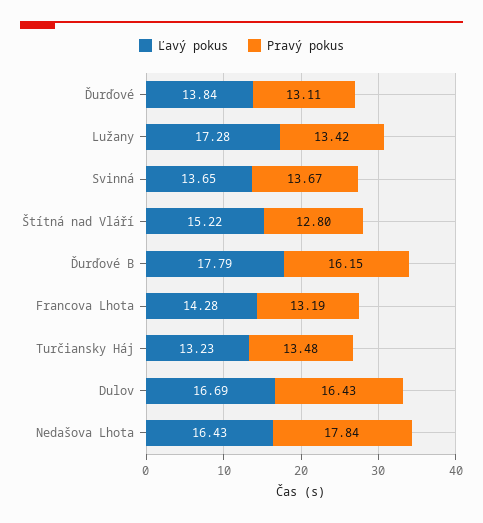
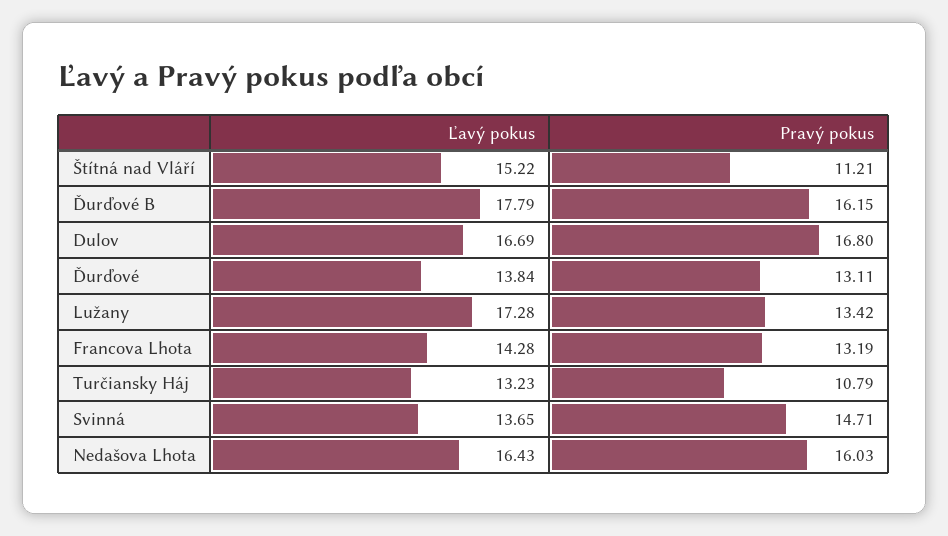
Pravý pokus, Svinná: 13.67 -> 14.71
Pravý pokus, Štítná nad Vláří: 12.8 -> 11.21
Pravý pokus, Turčiansky Háj: 13.48 -> 10.79
Pravý pokus, Dulov: 16.43 -> 16.8
Pravý pokus, Nedašova Lhota: 17.84 -> 16.03

